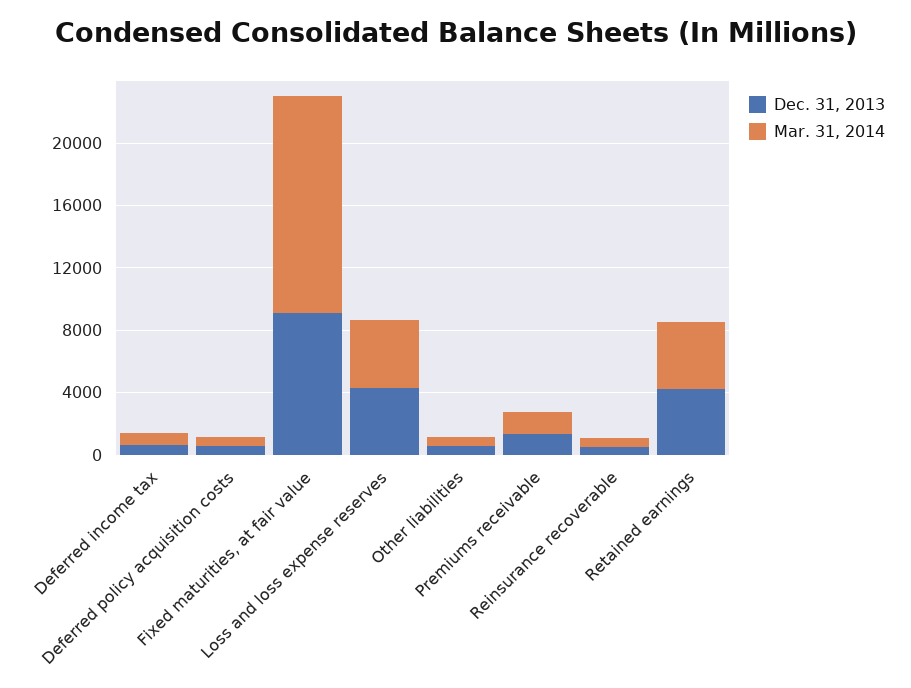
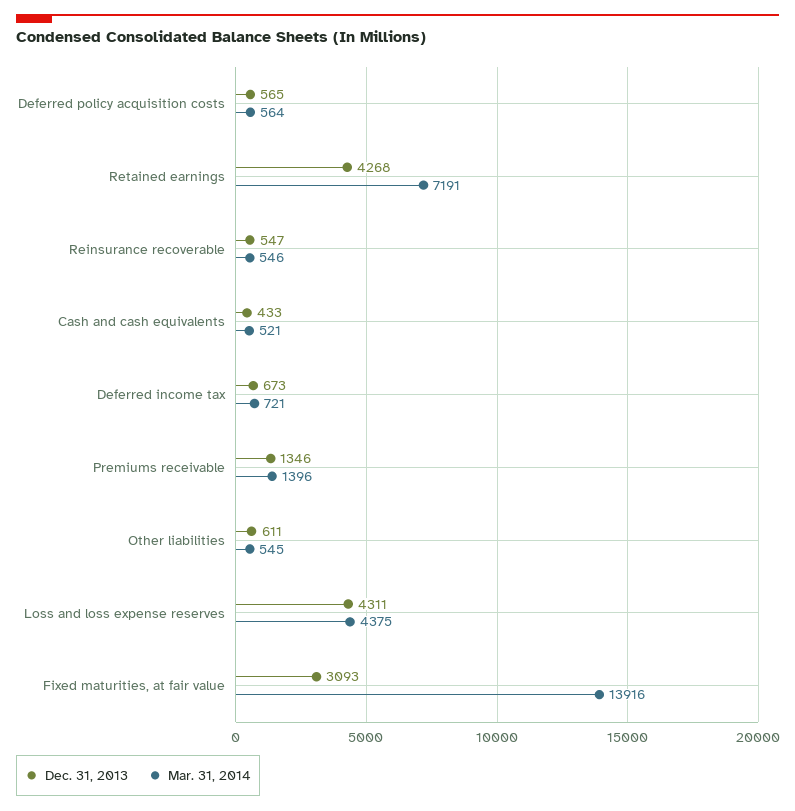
Dec. 31, 2013, Fixed maturities, at fair value: 9000 -> 3093
Mar. 31, 2014, Retained earnings: 4000 -> 7191
Dec. 31, 2013, Cash and cash equivalents: none -> 433
Mar. 31, 2014, Cash and cash equivalents: none -> 521

